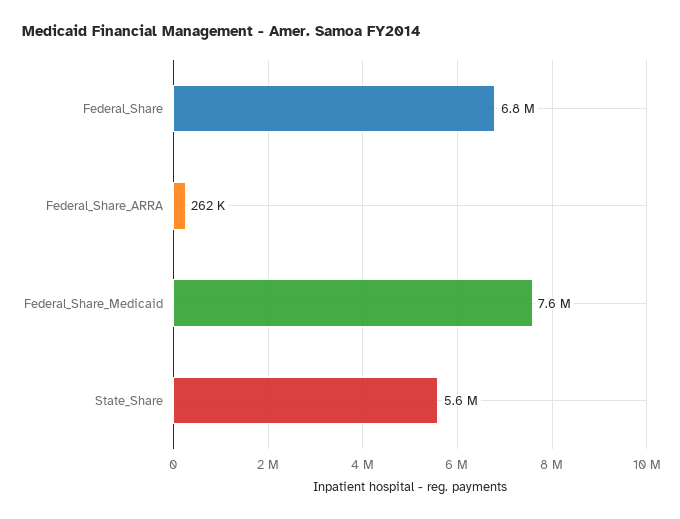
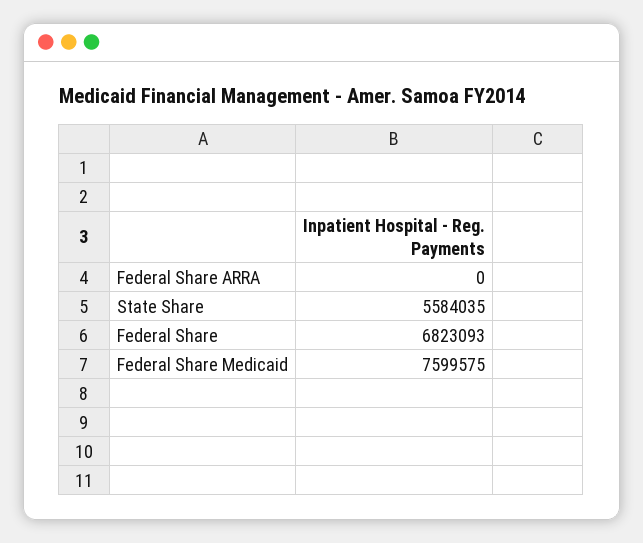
Federal_Share_ARRA: 262000 -> 0

